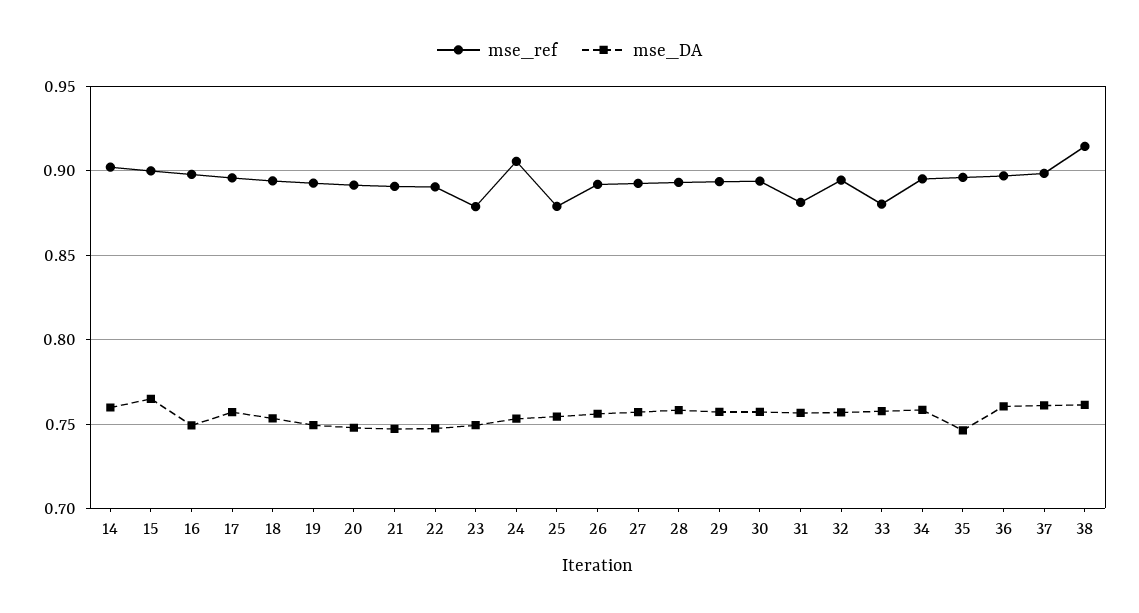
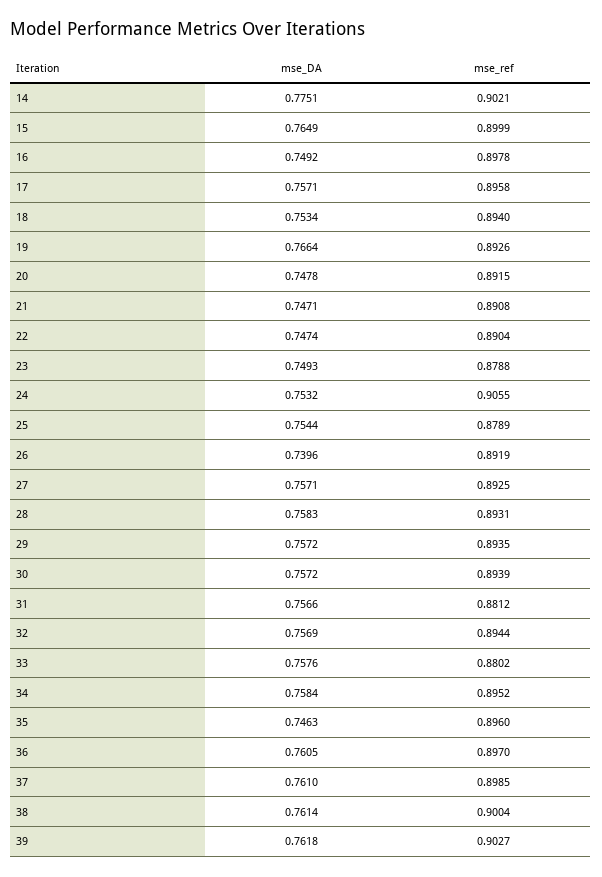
mse_DA, 14: 0.76 -> 0.7751
mse_DA, 19: 0.75 -> 0.7664
mse_DA, 26: 0.755 -> 0.7396
mse_ref, 38: 0.915 -> 0.9004
mse_DA, 39: none -> 0.7618
mse_ref, 39: none -> 0.9027

